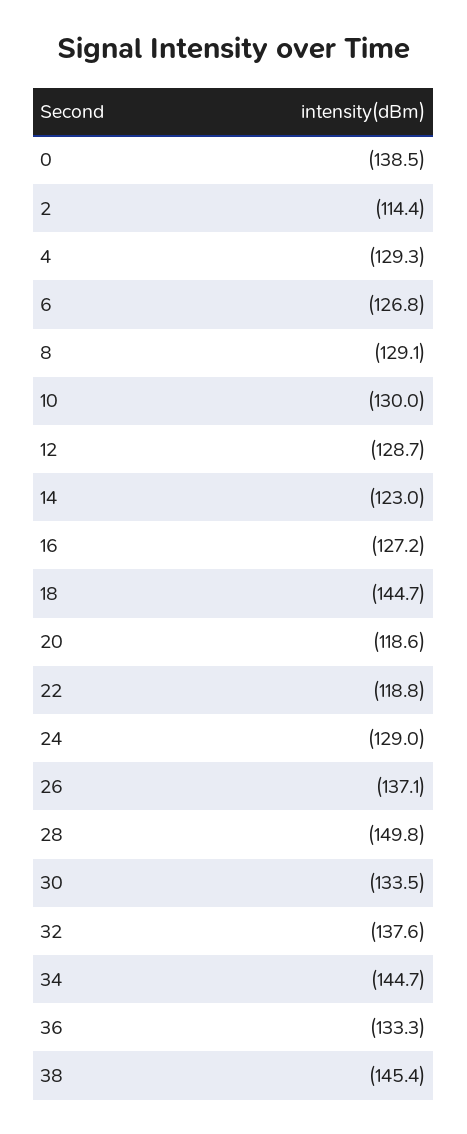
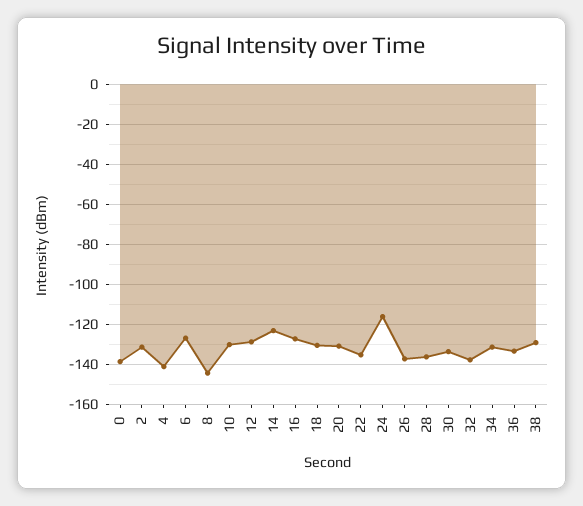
2: -114.4 -> -130
4: -129.3 -> -140
8: -129.1 -> -145
18: -144.7 -> -130
20: -118.6 -> -130
22: -118.8 -> -135
24: -129 -> -115
28: -149.8 -> -135
34: -144.7 -> -130
38: -145.4 -> -130

